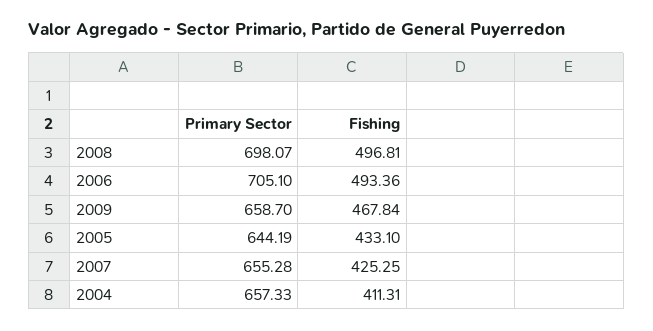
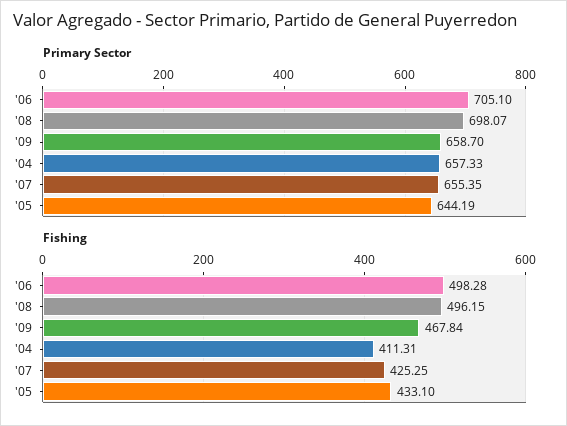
Fishing, 2008: 496.81 -> 496.15
Fishing, 2006: 493.36 -> 498.28
Primary Sector, 2007: 655.28 -> 655.35

